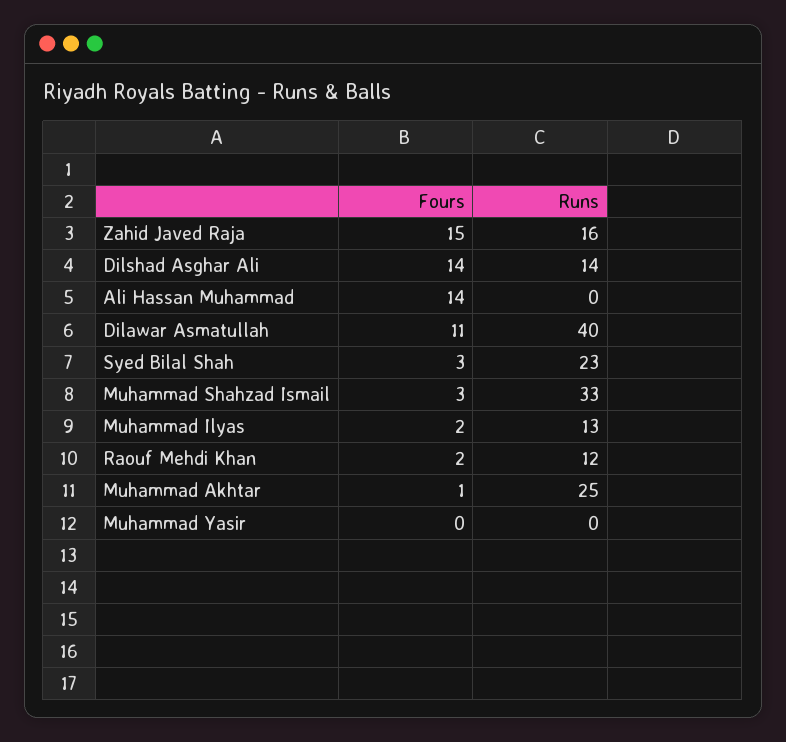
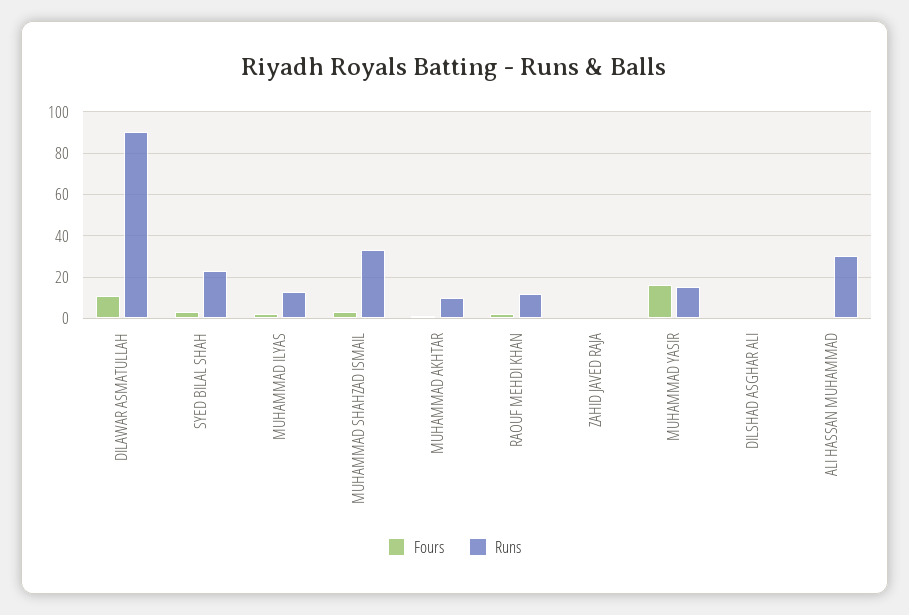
Fours, Zahid Javed Raja: 15 -> 0
Runs, Zahid Javed Raja: 16 -> 0
Fours, Dilshad Asghar Ali: 14 -> 0
Runs, Dilshad Asghar Ali: 14 -> 0
Fours, Ali Hassan Muhammad: 14 -> 0
Runs, Ali Hassan Muhammad: 0 -> 30
Runs, Dilawar Asmatullah: 40 -> 90
Runs, Muhammad Akhtar: 25 -> 10
Fours, Muhammad Yasir: 0 -> 15
Runs, Muhammad Yasir: 0 -> 15

